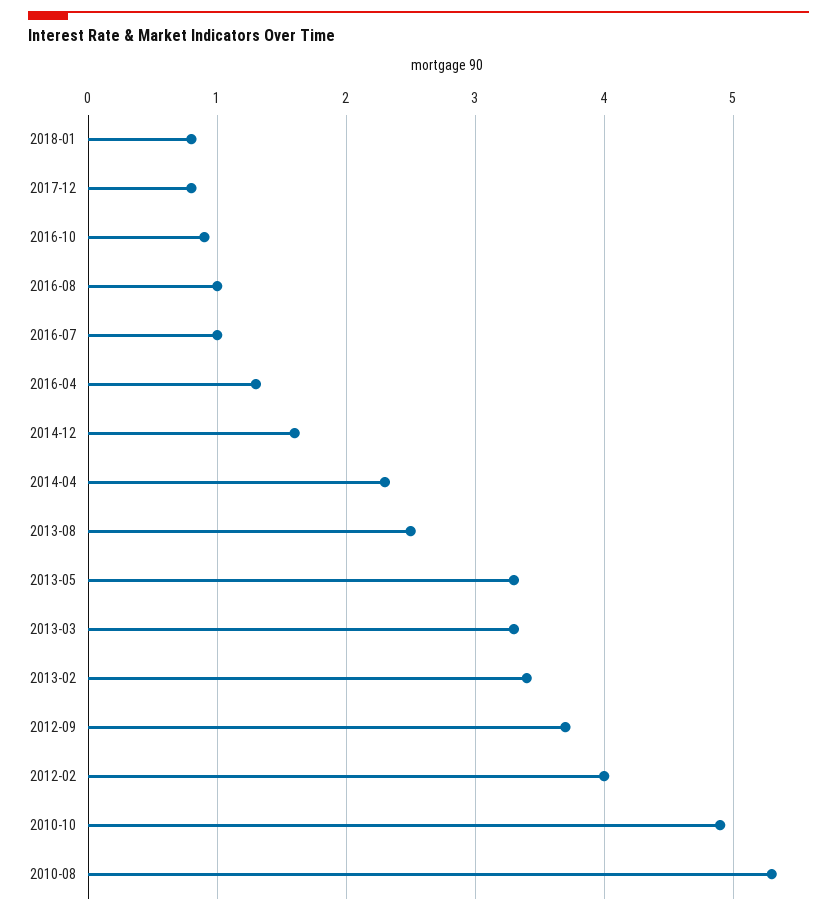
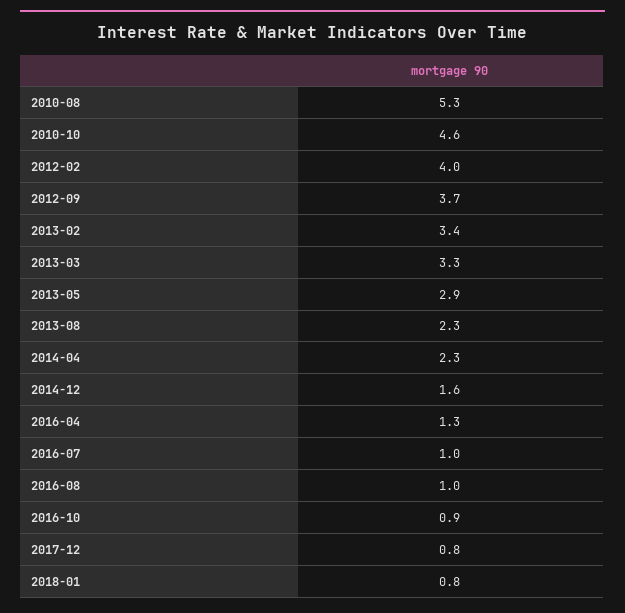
2013-08: 2.5 -> 2.3
2013-05: 3.3 -> 2.9
2010-10: 4.9 -> 4.6

